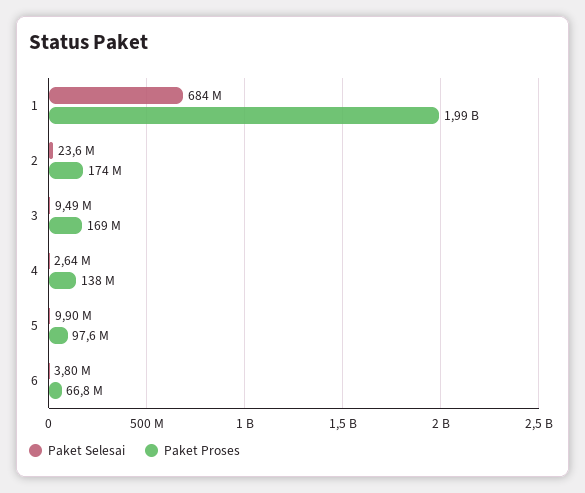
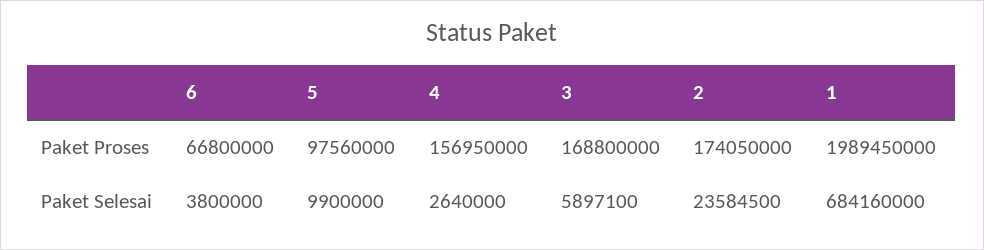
Paket Selesai, 3: 9490000 -> 5897100
Paket Proses, 4: 138000000 -> 156950000

